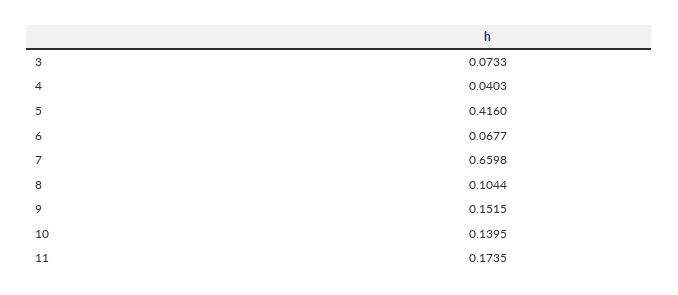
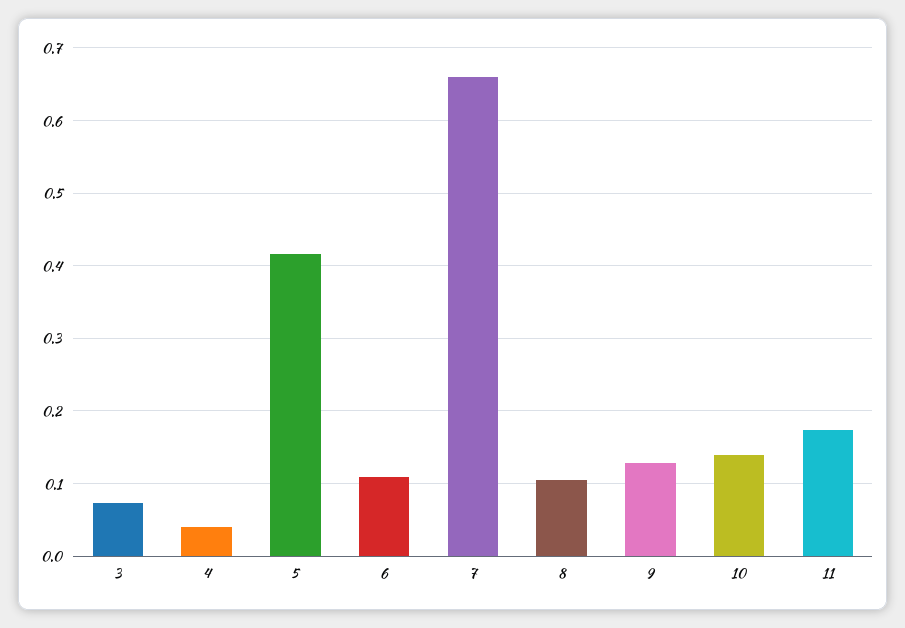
6: 0.0677 -> 0.11
9: 0.1515 -> 0.13

